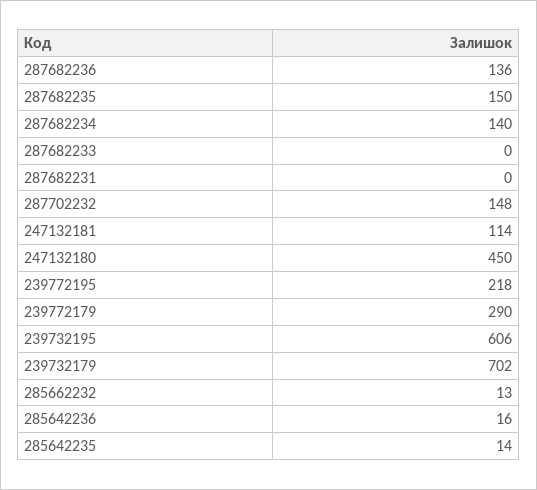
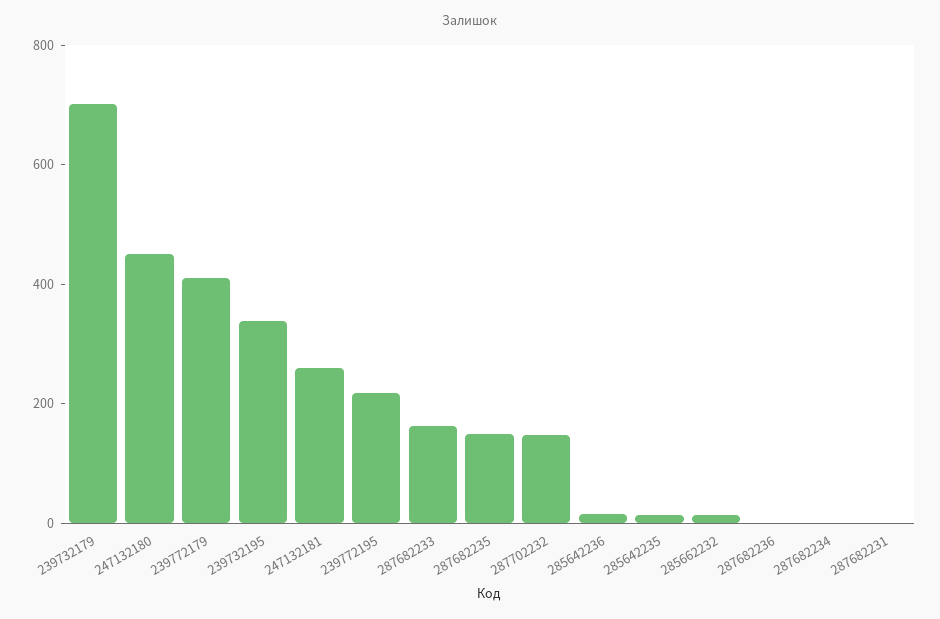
287682236: 136 -> 0
287682234: 140 -> 0
287682233: 0 -> 150
247132181: 114 -> 250
239772179: 290 -> 400
239732195: 606 -> 350

